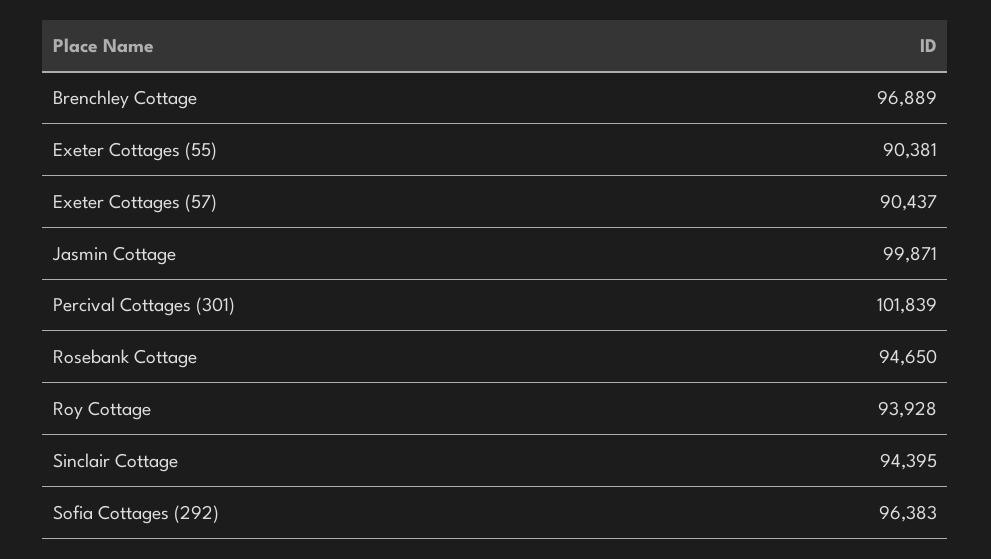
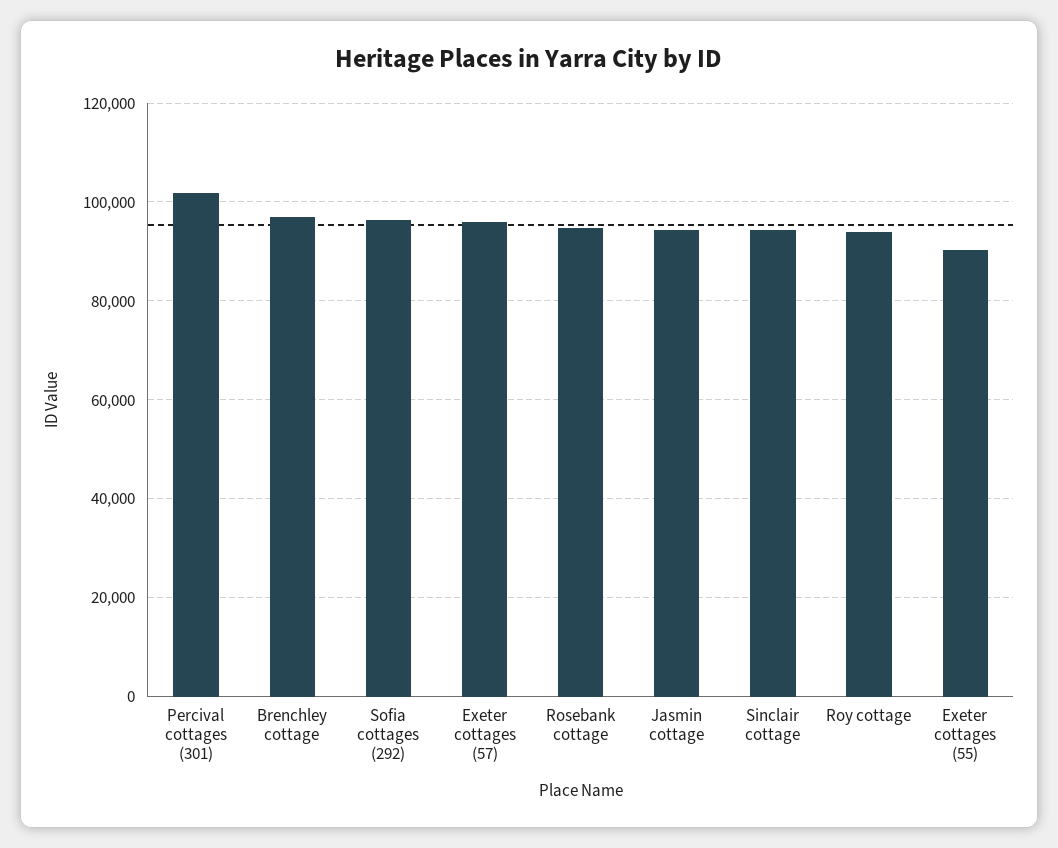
Exeter Cottages (57): 90437 -> 96000
Jasmin Cottage: 99871 -> 94000

